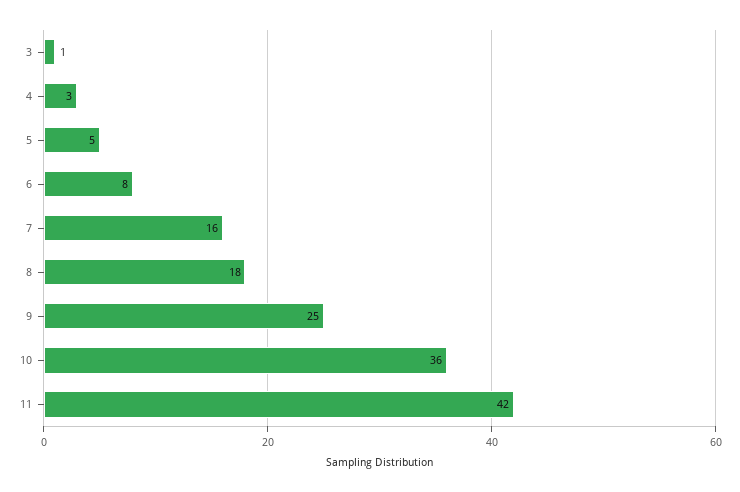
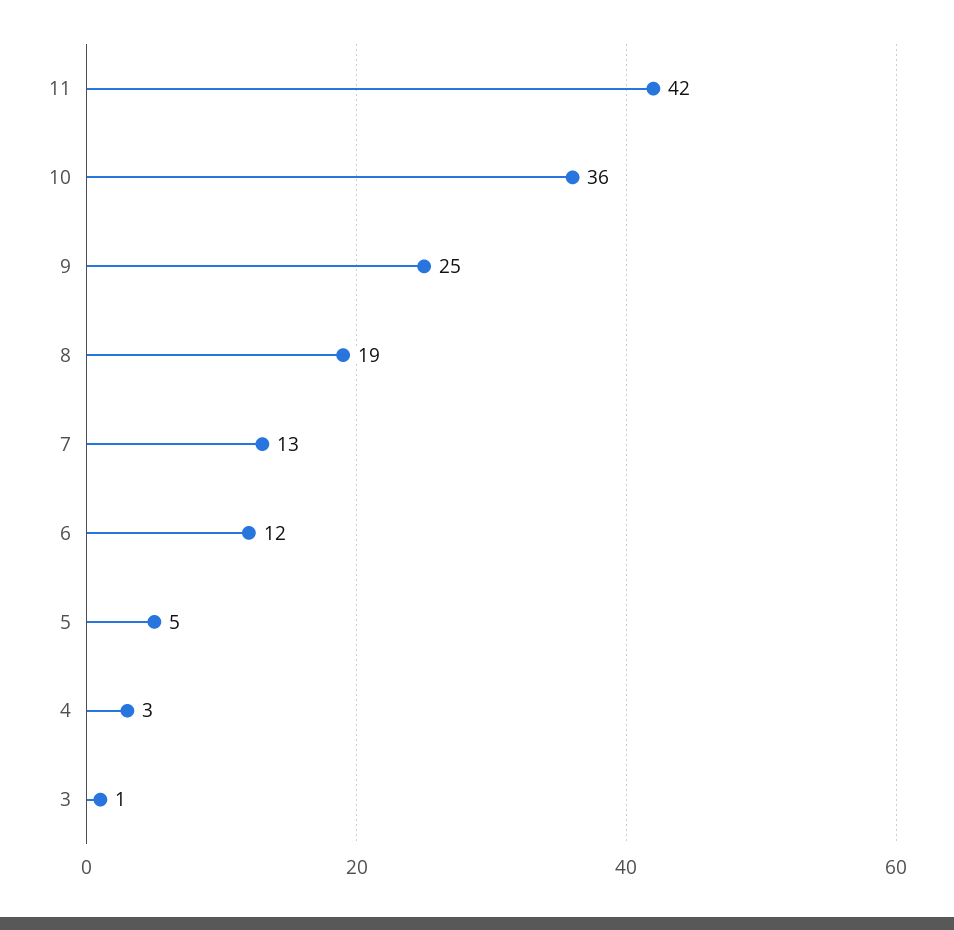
6: 8 -> 12
7: 16 -> 13
8: 18 -> 19

